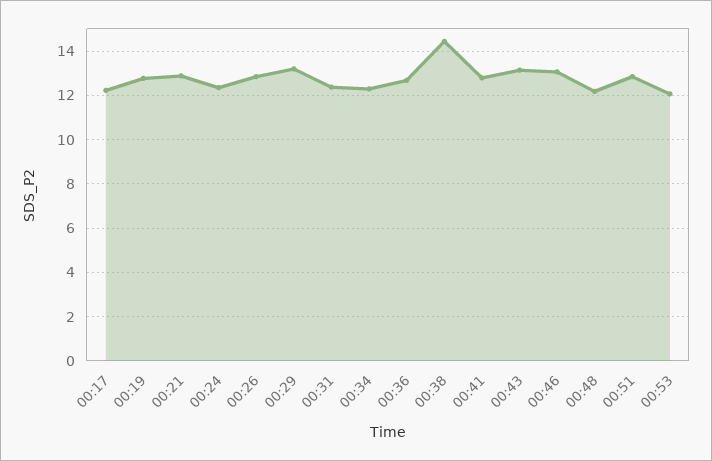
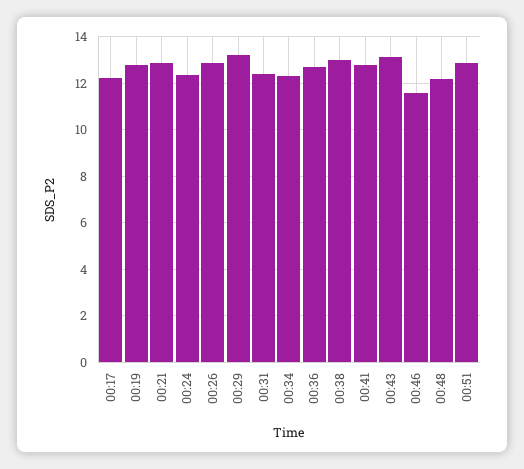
00:38: 14.5 -> 13
00:46: 13 -> 11.5
00:53: 12 -> none

